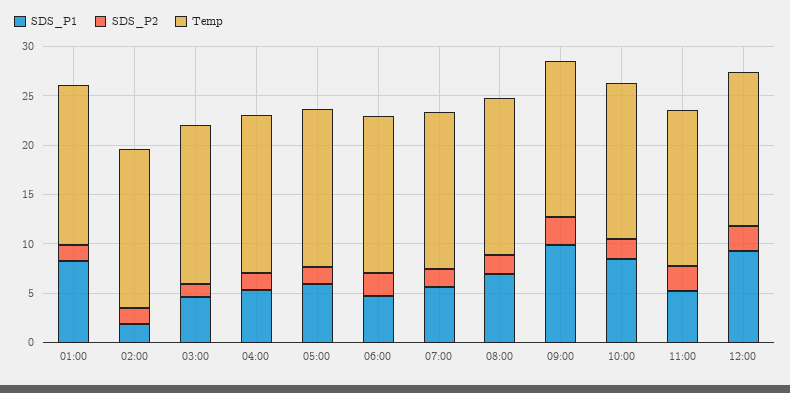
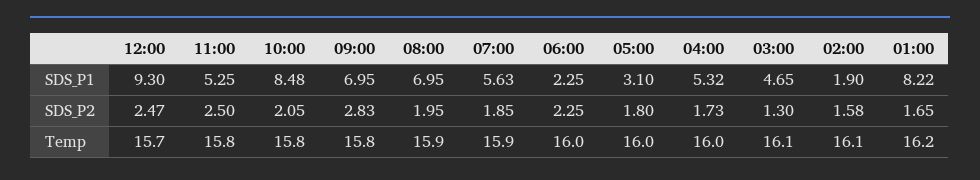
SDS_P1, 05:00: 6 -> 3.1
SDS_P1, 06:00: 5 -> 2.25
SDS_P1, 09:00: 10 -> 6.95

